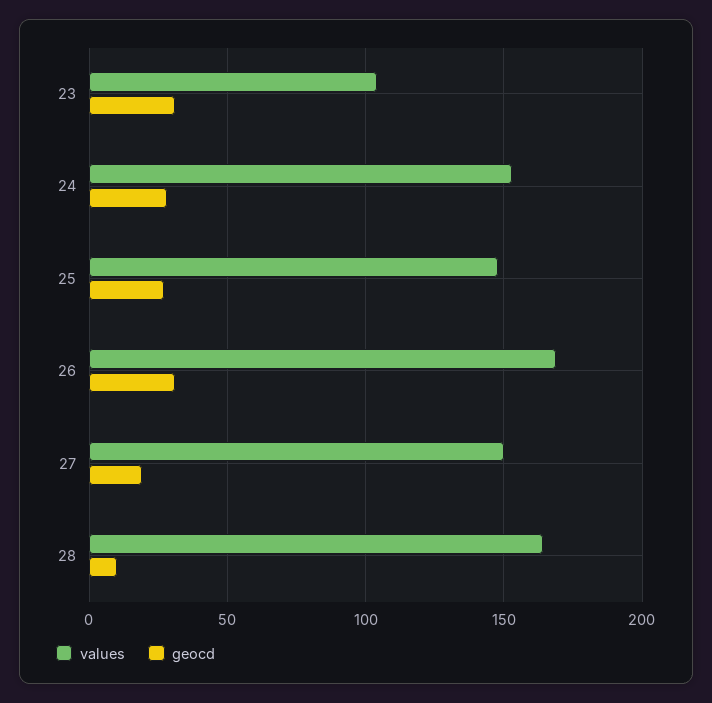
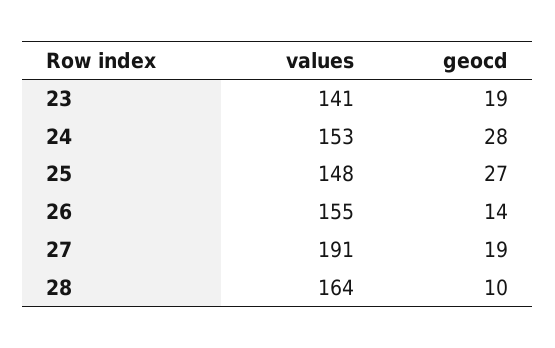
values, 23: 105 -> 141
geocd, 23: 30 -> 19
values, 26: 170 -> 155
geocd, 26: 30 -> 14
values, 27: 150 -> 191

